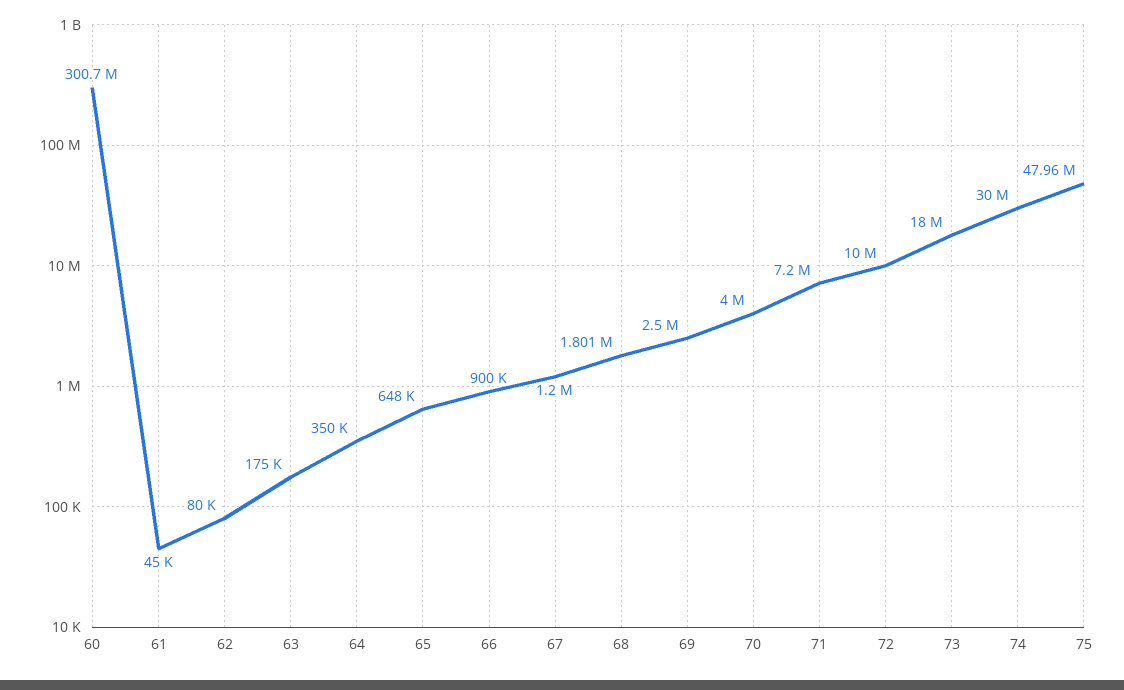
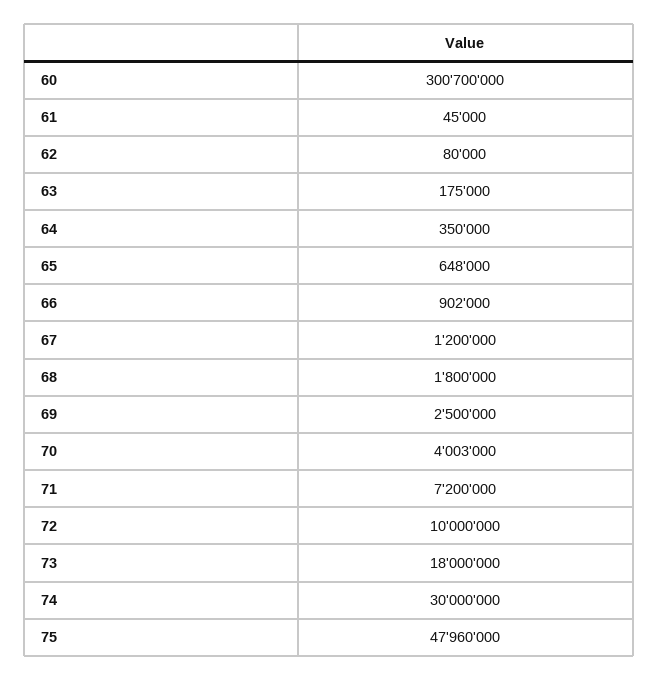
66: 900000 -> 902000
68: 1801000 -> 1800000
70: 4000000 -> 4003000

